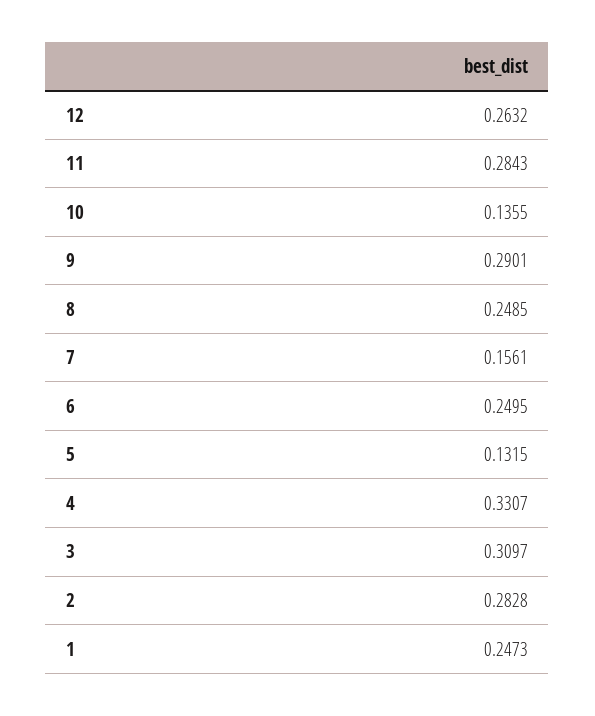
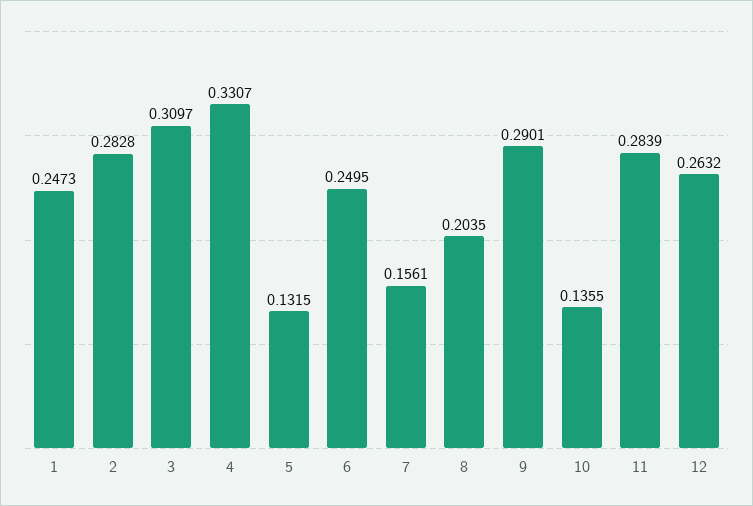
11: 0.2843 -> 0.2839
8: 0.2485 -> 0.2035

